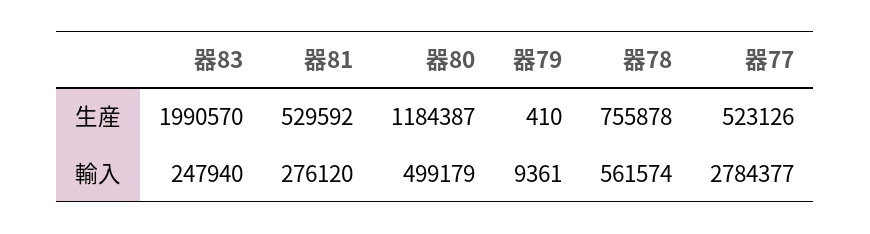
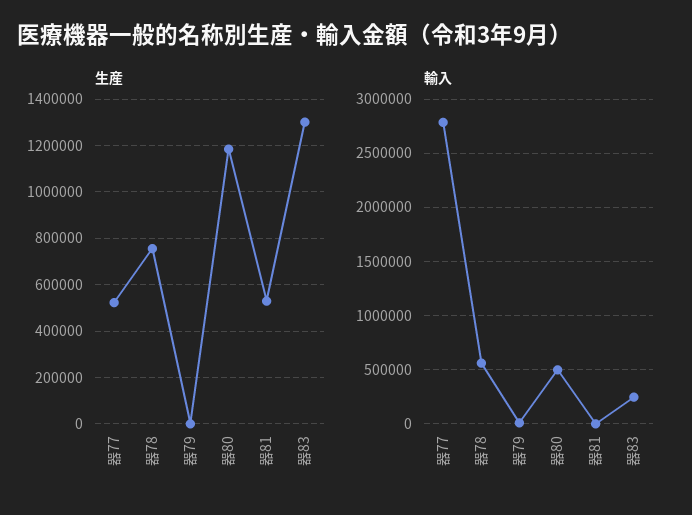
生産, 器83: 1990570 -> 1300000
輸入, 器81: 276120 -> 0

